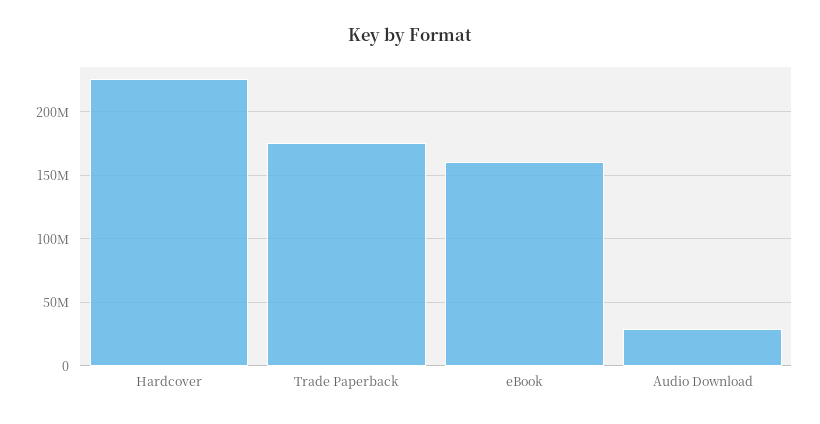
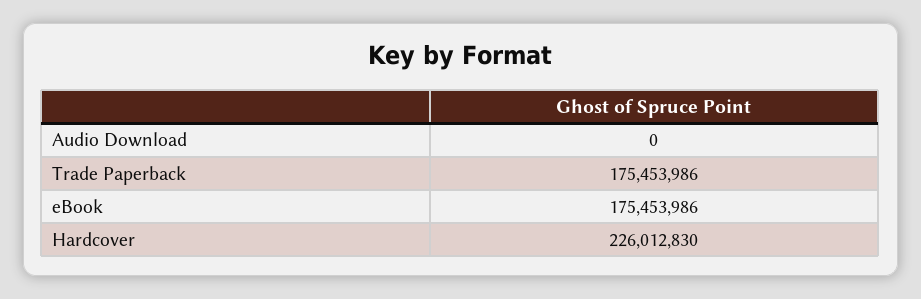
eBook: 160000000 -> 175453986
Audio Download: 30000000 -> 0

